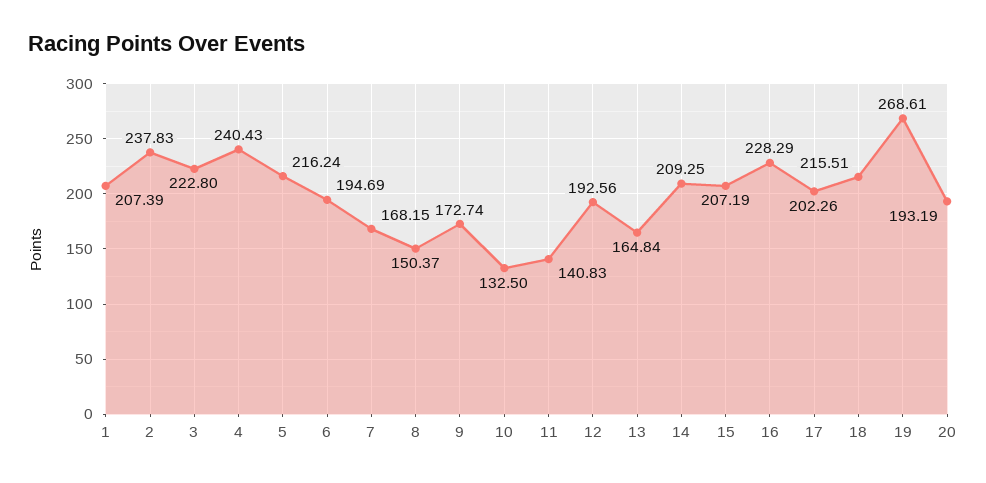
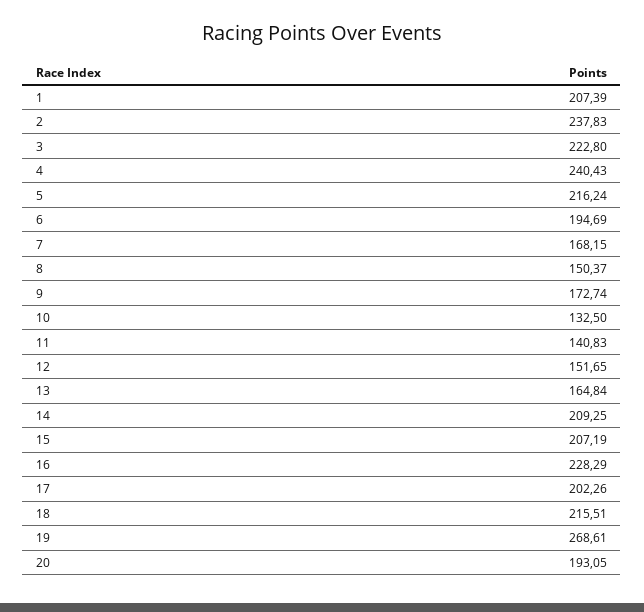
12: 192.56 -> 151.65
20: 193.19 -> 193.05

